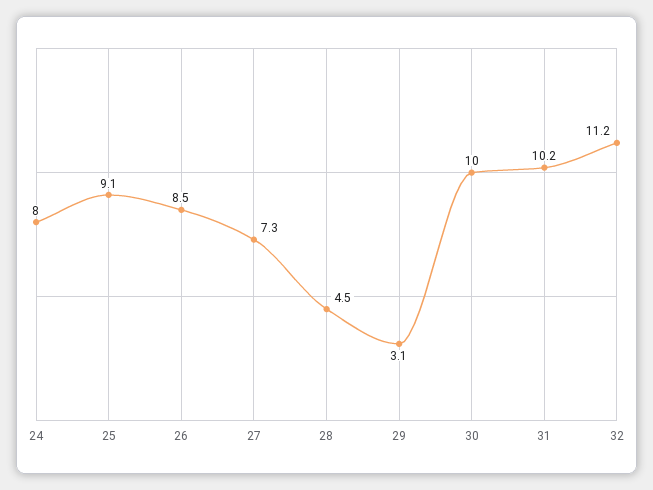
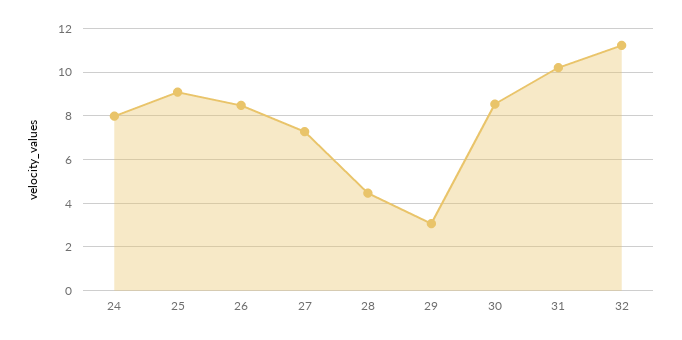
30: 10 -> 8.5

